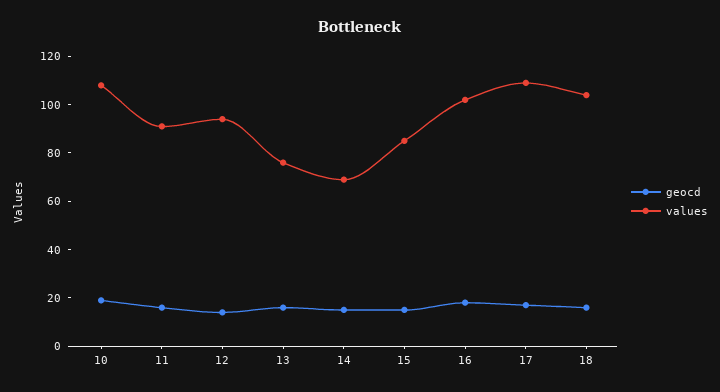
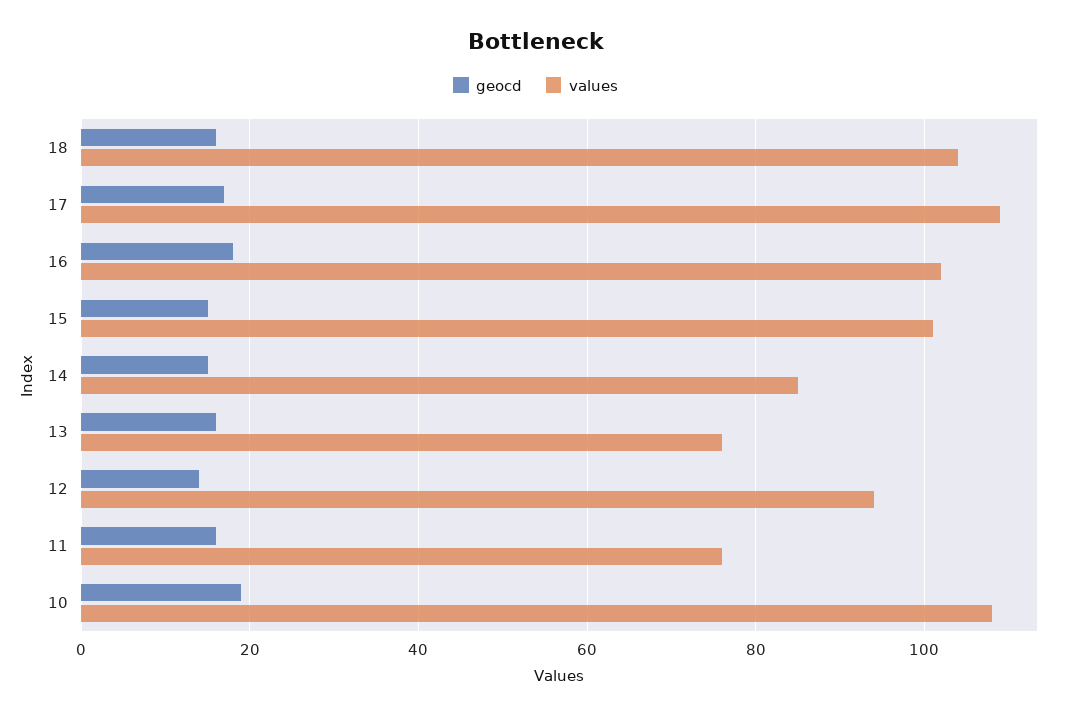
values, 11: 90 -> 75
values, 14: 70 -> 85
values, 15: 85 -> 100

